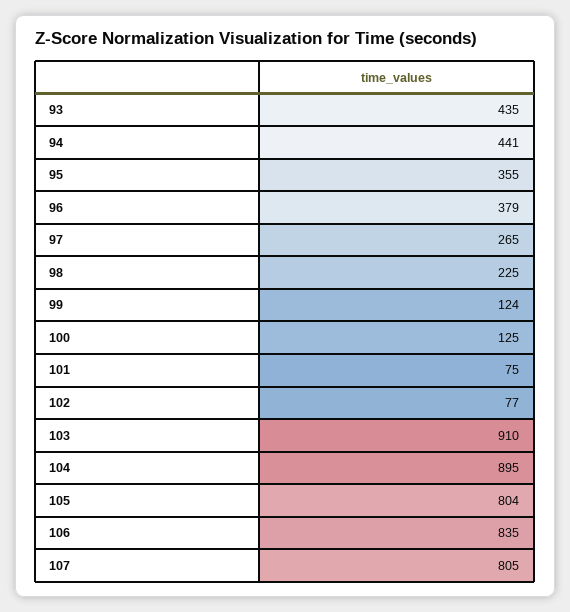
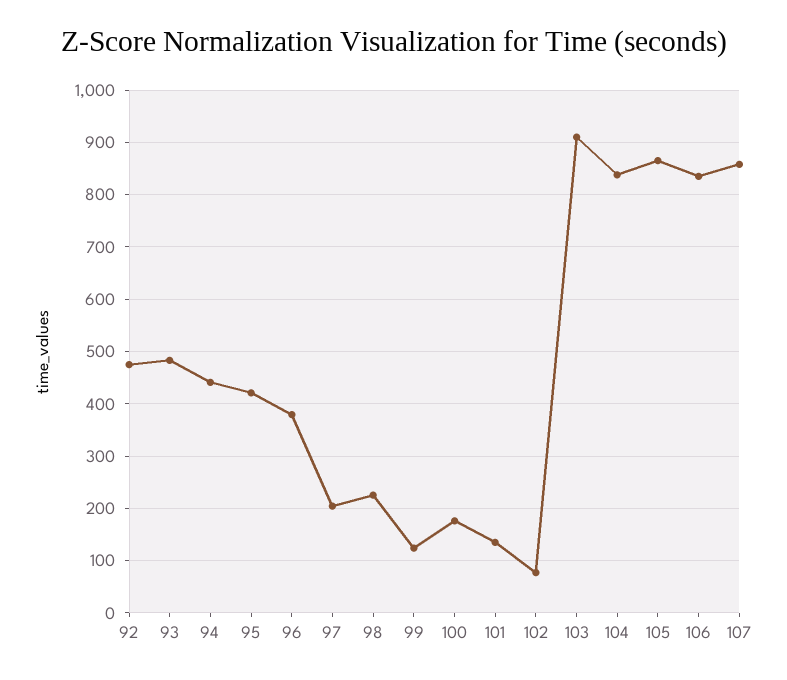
93: 435 -> 480
95: 355 -> 420
97: 265 -> 200
100: 125 -> 180
101: 75 -> 140
104: 895 -> 840
105: 804 -> 860
107: 805 -> 860
92: none -> 480

